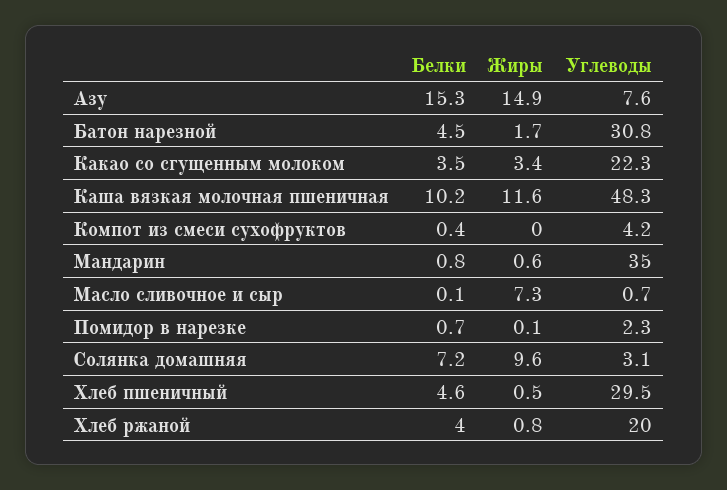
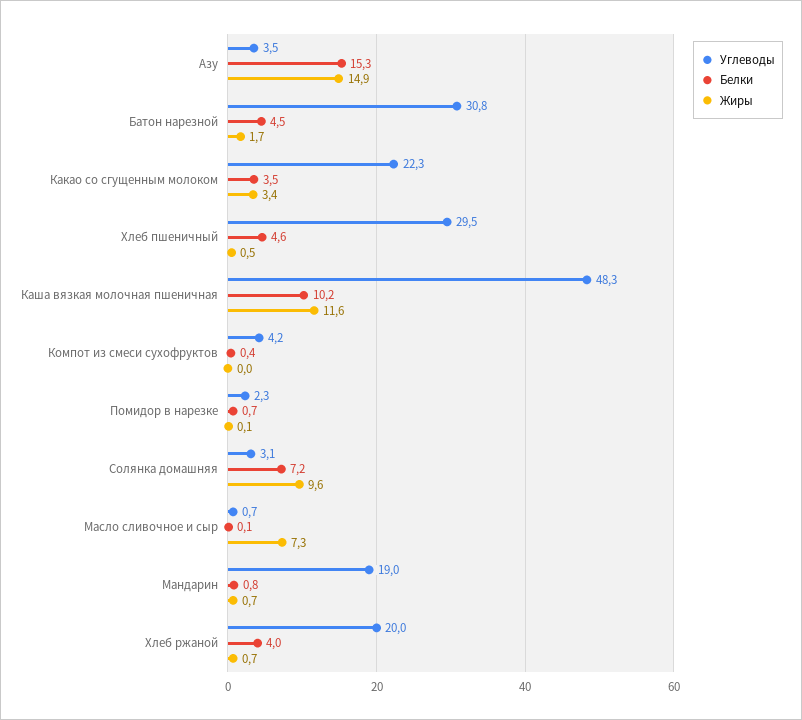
Углеводы, Азу: 7.6 -> 3.5
Жиры, Мандарин: 0.6 -> 0.7
Углеводы, Мандарин: 35 -> 19
Жиры, Хлеб ржаной: 0.8 -> 0.7

